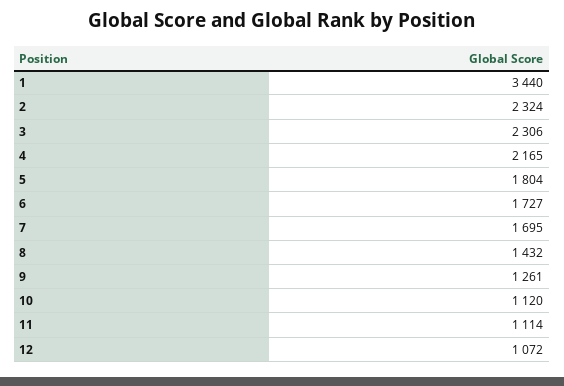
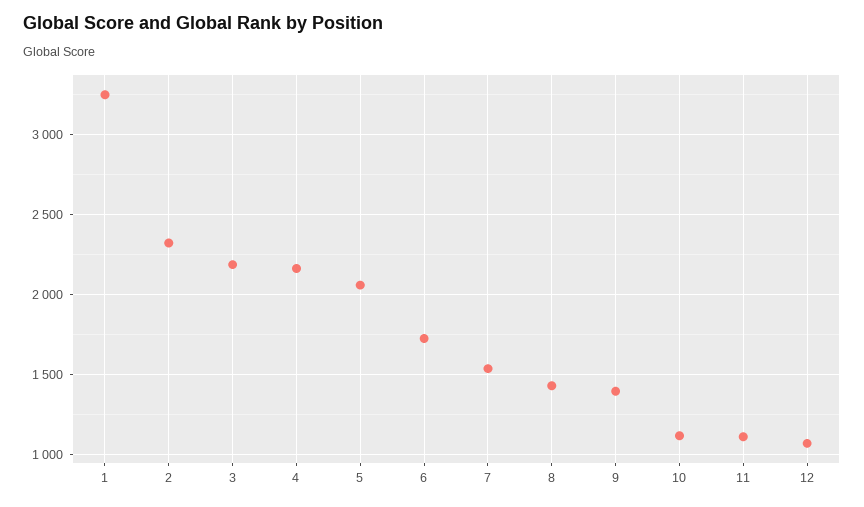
1: 3440 -> 3250
3: 2306 -> 2200
5: 1804 -> 2050
7: 1695 -> 1550
9: 1261 -> 1400

